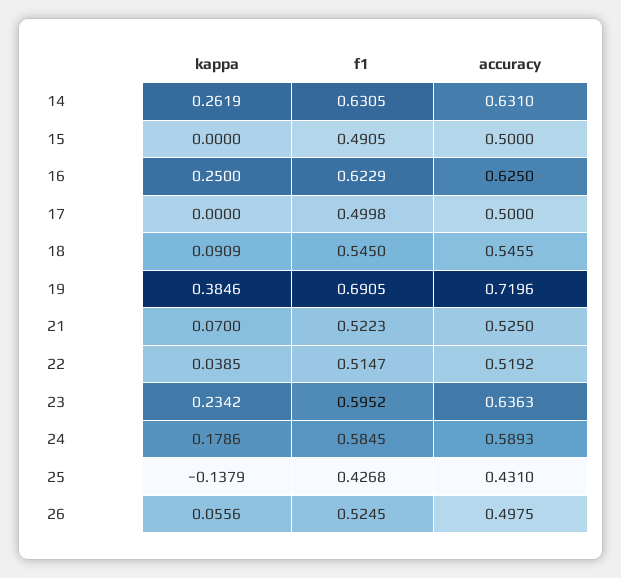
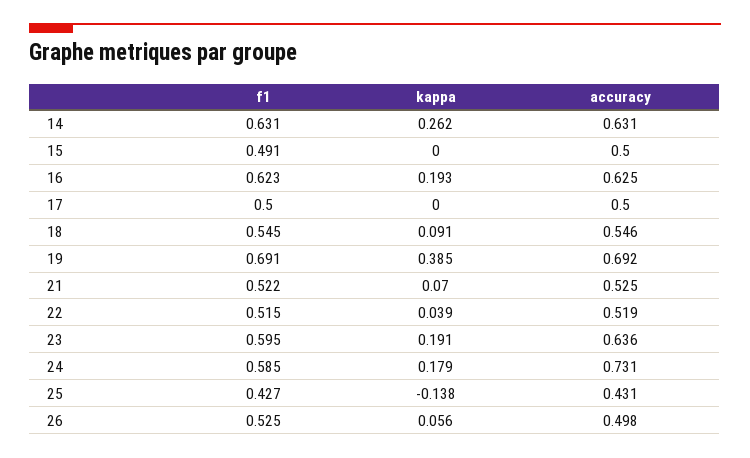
kappa, 16: 0.25 -> 0.193
accuracy, 19: 0.7196 -> 0.692
kappa, 23: 0.2342 -> 0.191
accuracy, 24: 0.5893 -> 0.731

